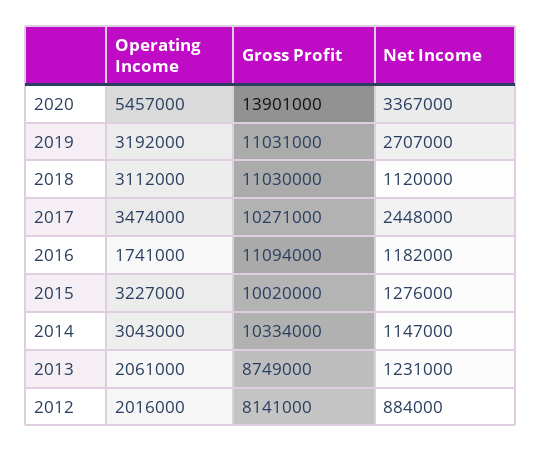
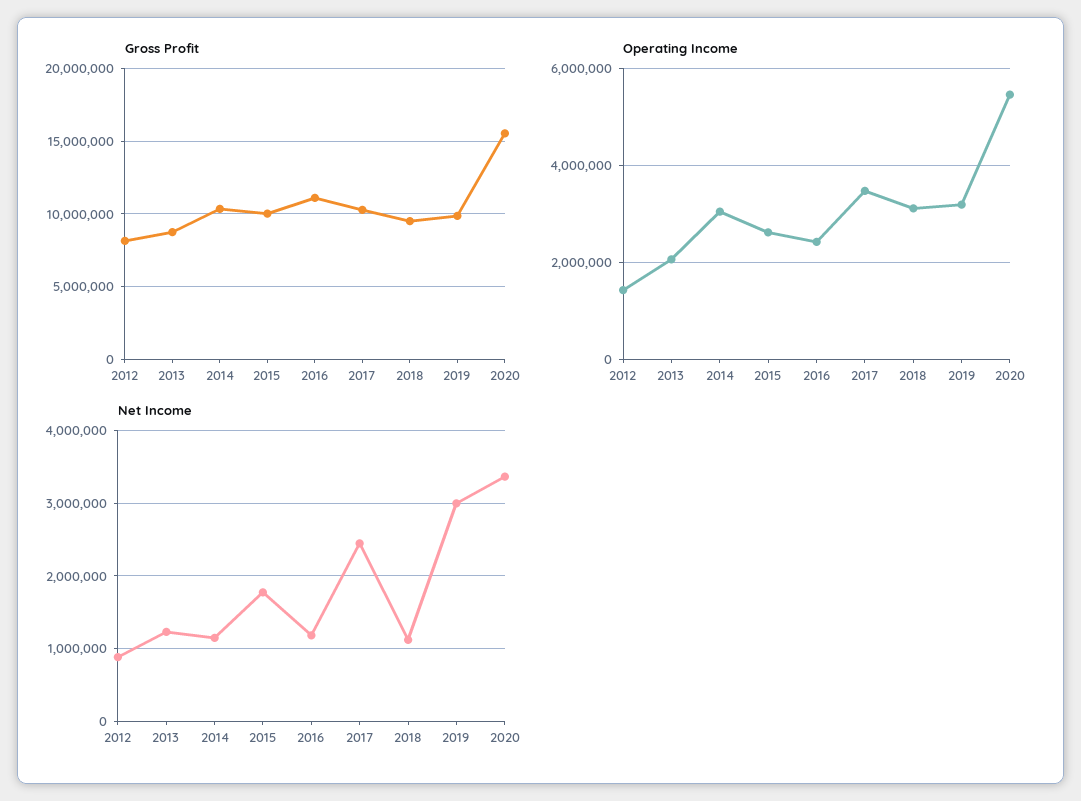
Gross Profit, 2020: 13901000 -> 15500000
Gross Profit, 2019: 11031000 -> 10000000
Net Income, 2019: 2707000 -> 3000000
Gross Profit, 2018: 11030000 -> 9500000
Operating Income, 2016: 1741000 -> 2400000
Operating Income, 2015: 3227000 -> 2600000
Net Income, 2015: 1276000 -> 1800000
Operating Income, 2012: 2016000 -> 1400000

